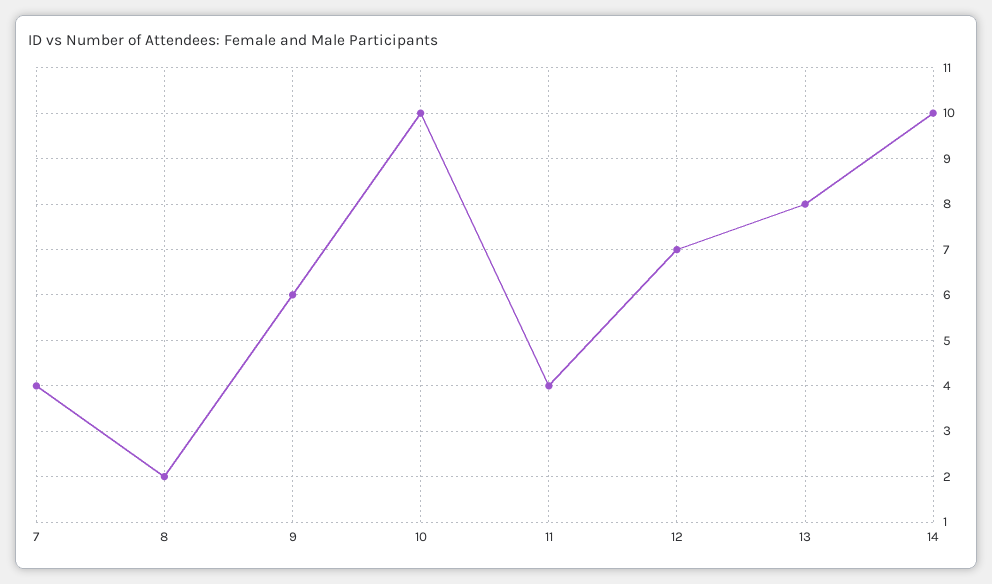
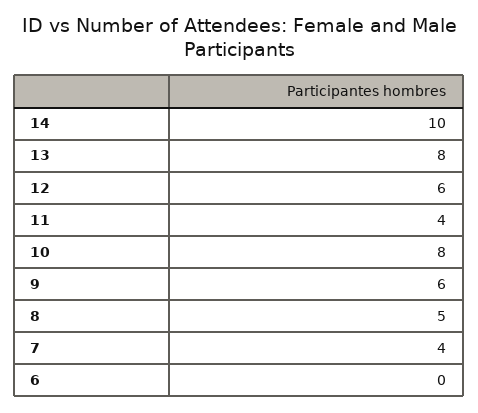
8: 2 -> 5
10: 10 -> 8
12: 7 -> 6
6: none -> 0

